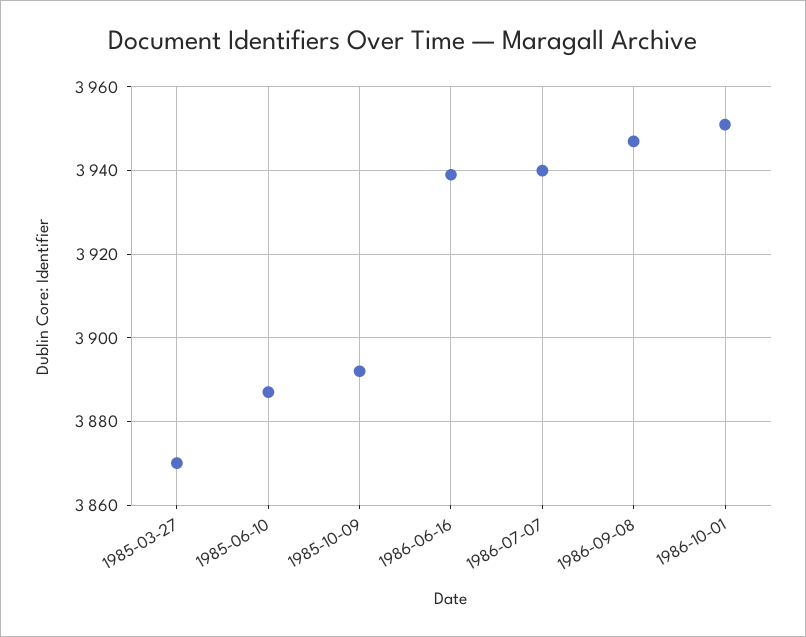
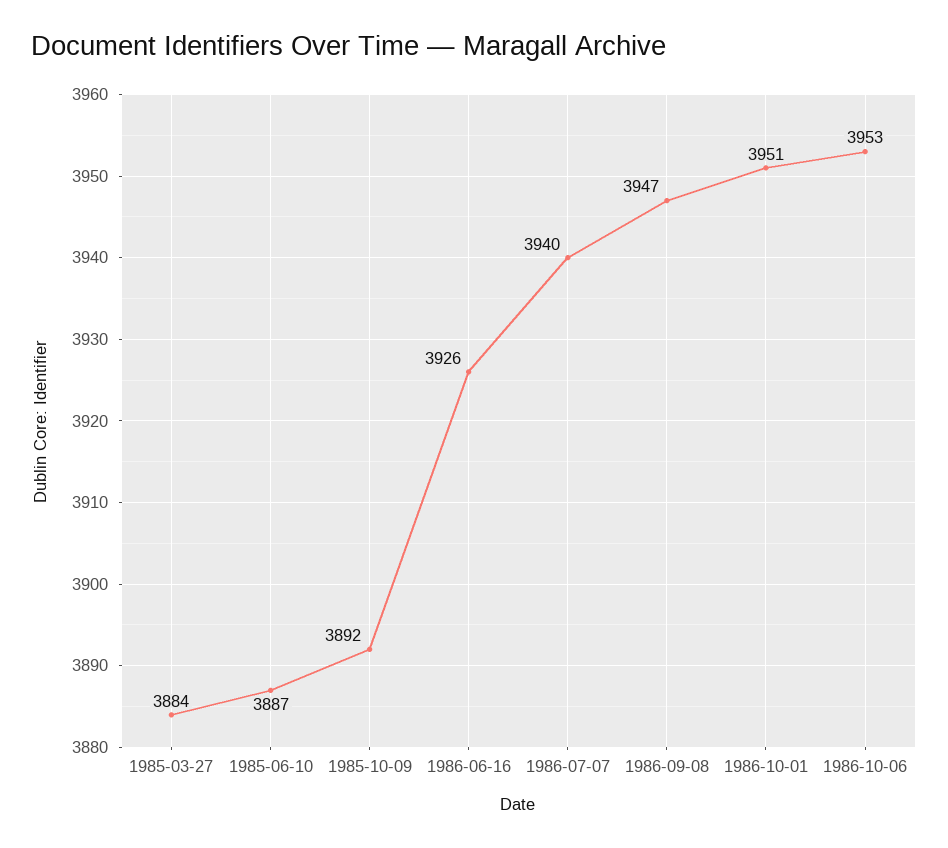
1985-03-27: 3870 -> 3884
1986-06-16: 3940 -> 3926
1986-10-06: none -> 3953

